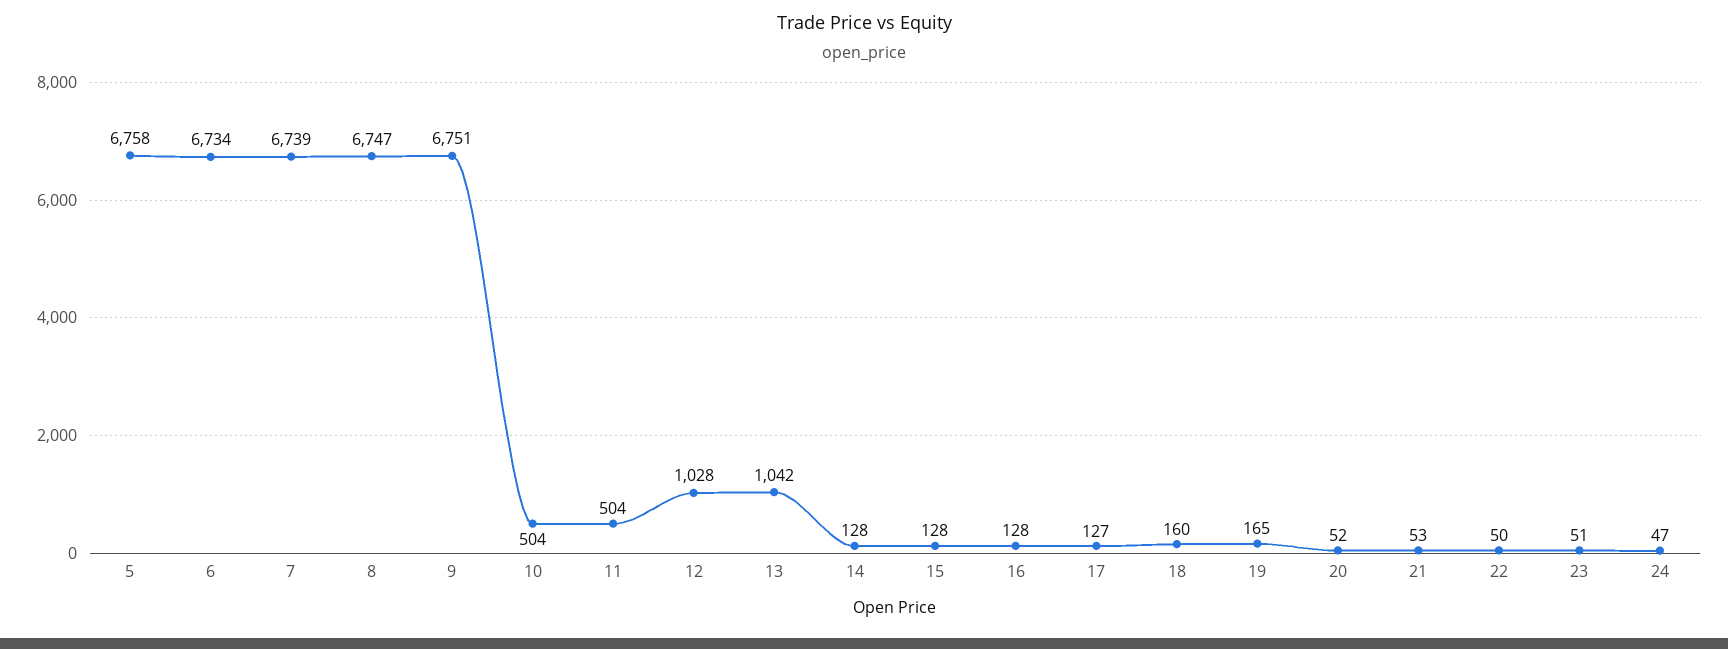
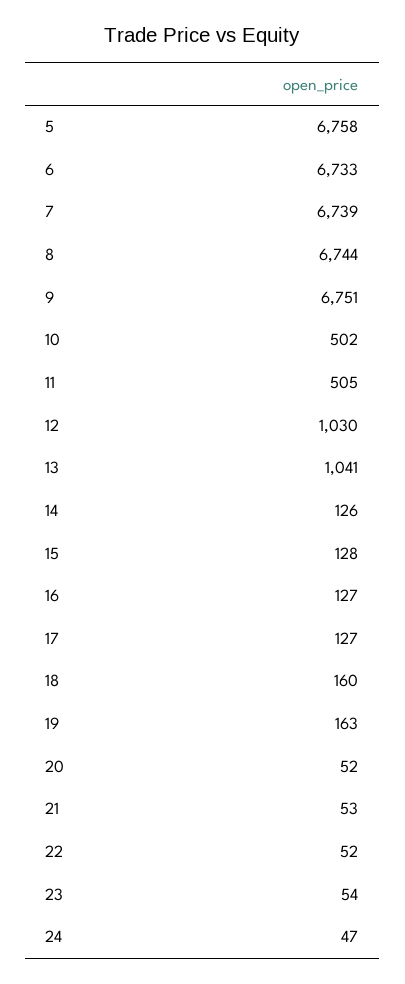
6: 6734 -> 6733
8: 6747 -> 6744
10: 504 -> 502
11: 504 -> 505
12: 1028 -> 1030
13: 1042 -> 1041
14: 128 -> 126
16: 128 -> 127
19: 165 -> 163
22: 50 -> 52
23: 51 -> 54

